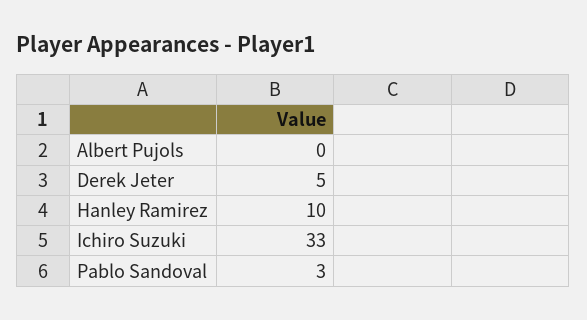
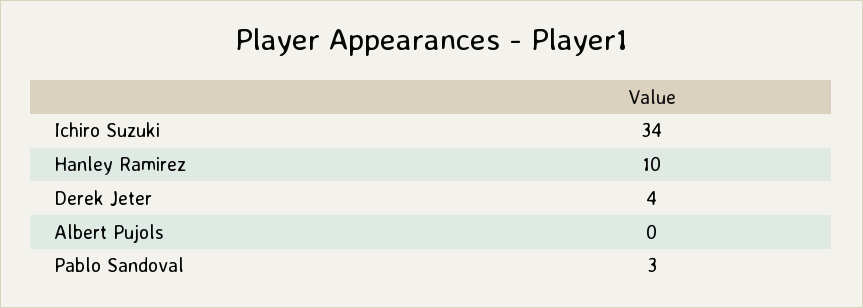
Derek Jeter: 5 -> 4
Ichiro Suzuki: 33 -> 34

